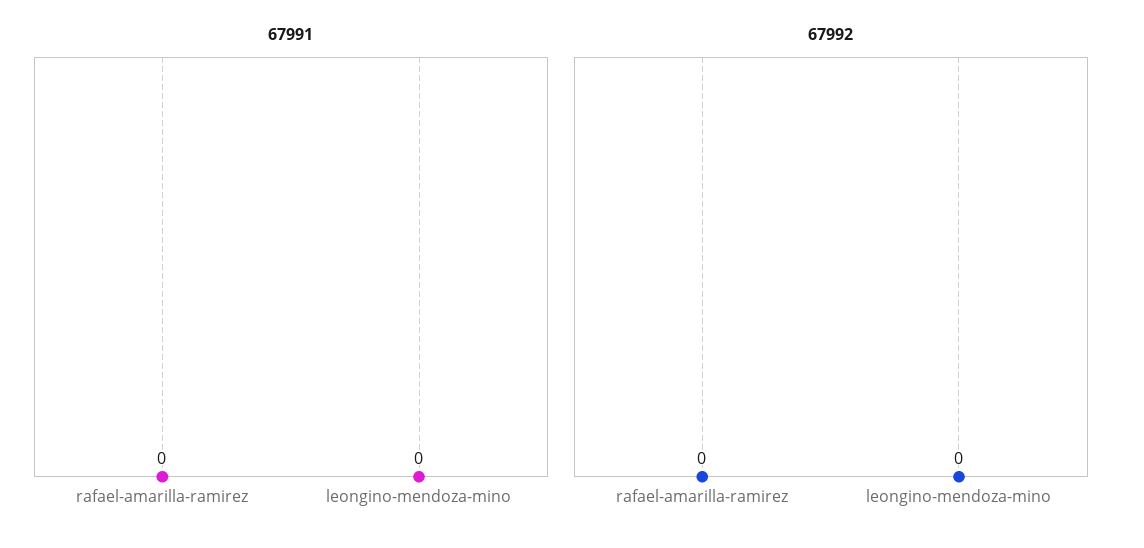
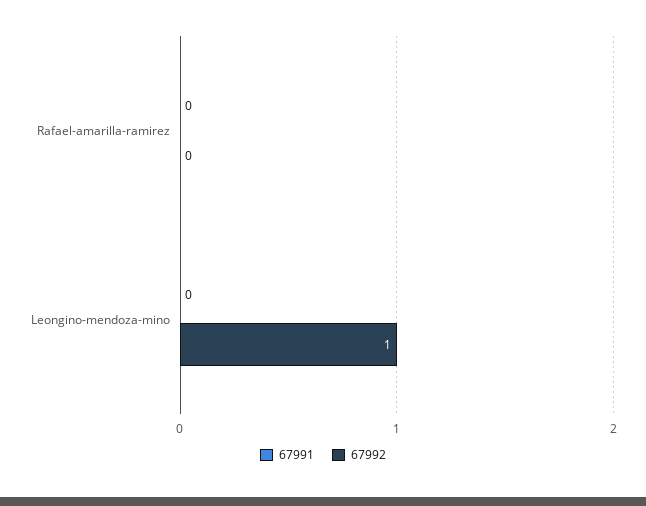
67992, leongino-mendoza-mino: 0 -> 1

